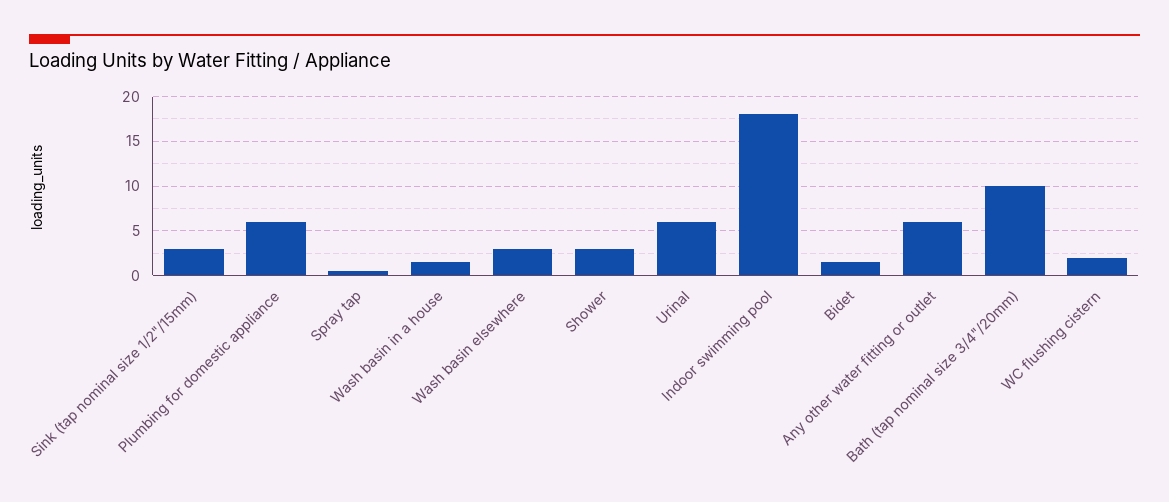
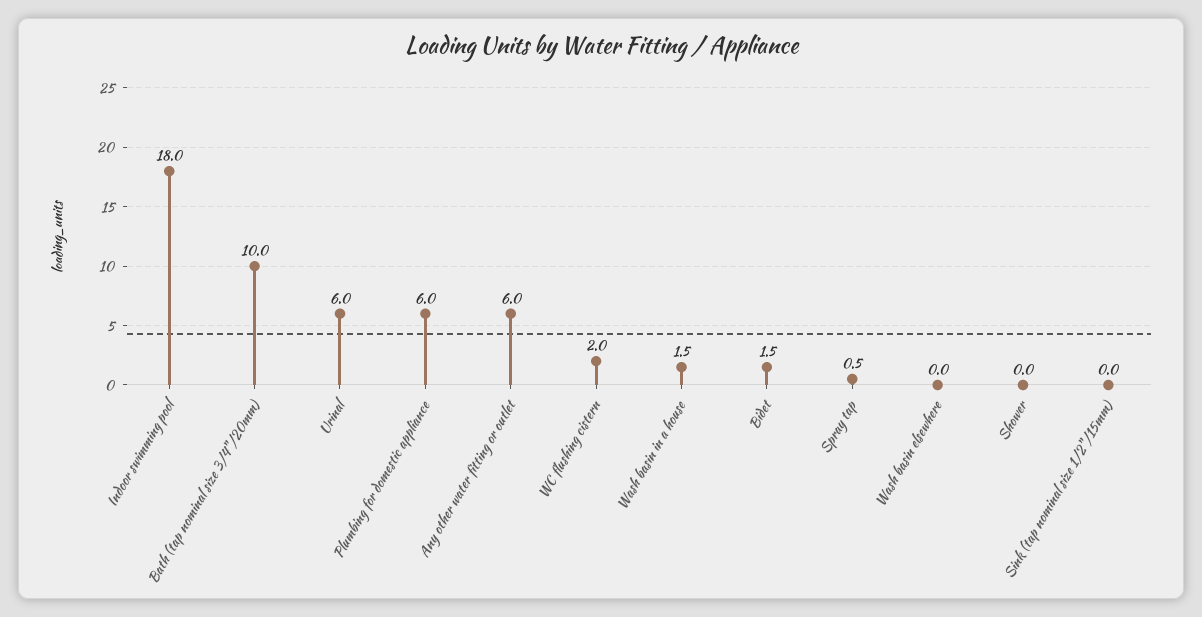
Sink (tap nominal size 1/2"/15mm): 3 -> 0
Wash basin elsewhere: 3 -> 0
Shower: 3 -> 0

